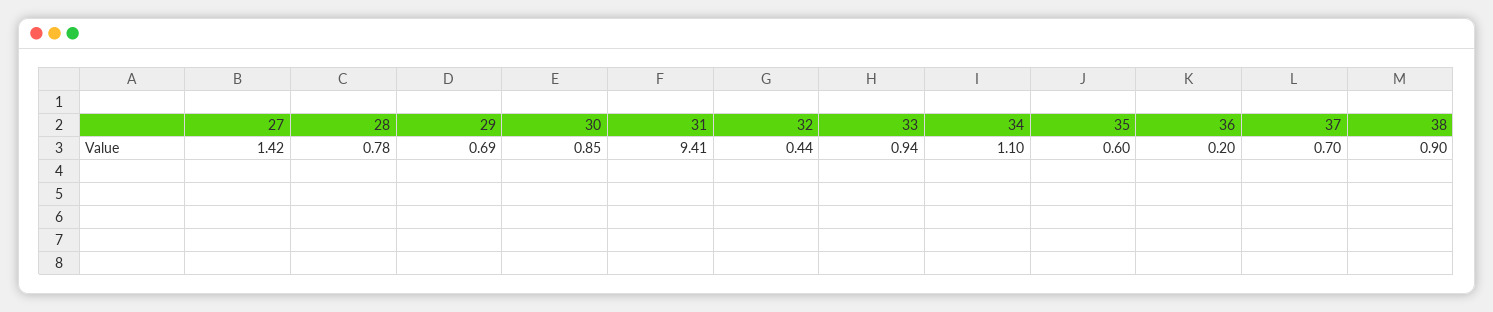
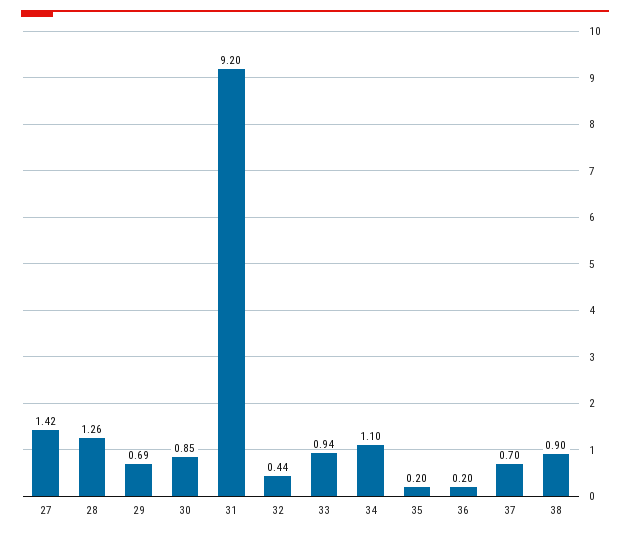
28: 0.78 -> 1.26
31: 9.41 -> 9.2
35: 0.6 -> 0.2

